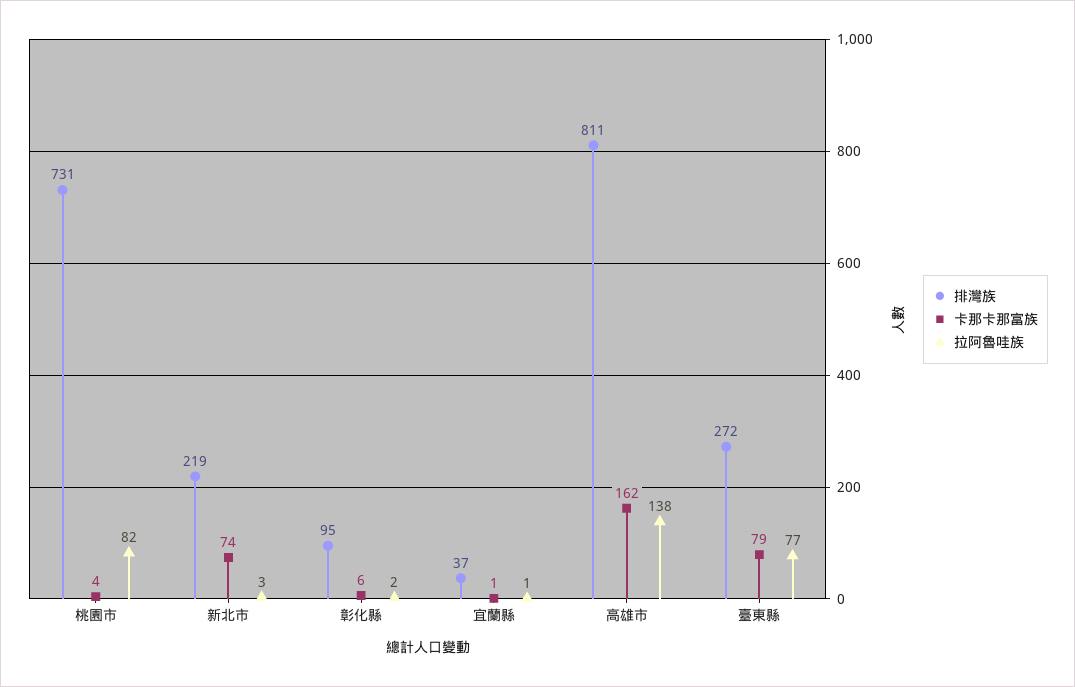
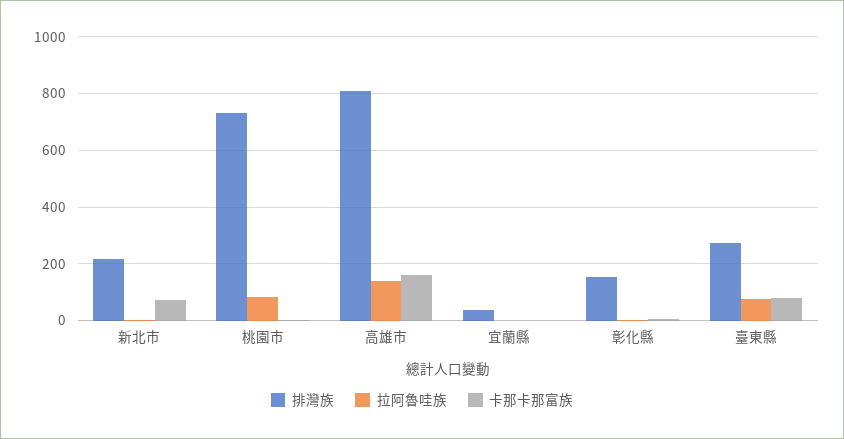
排灣族, 彰化縣: 95 -> 150

